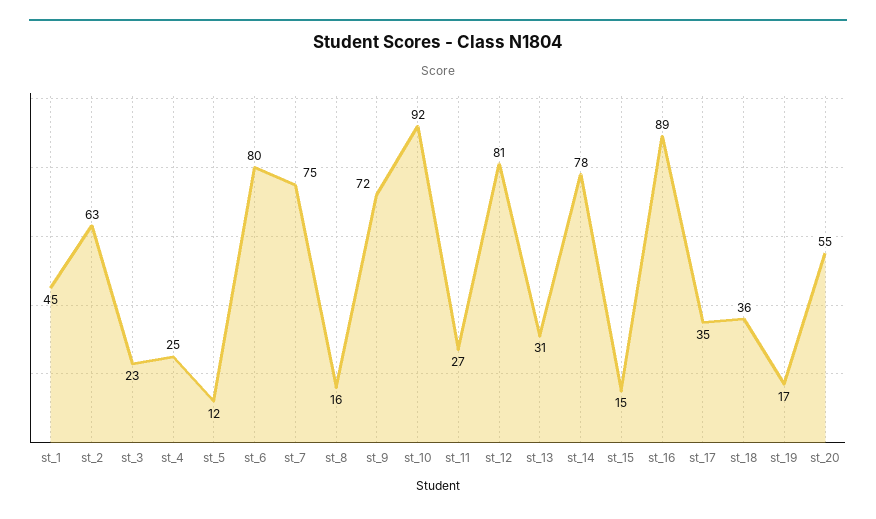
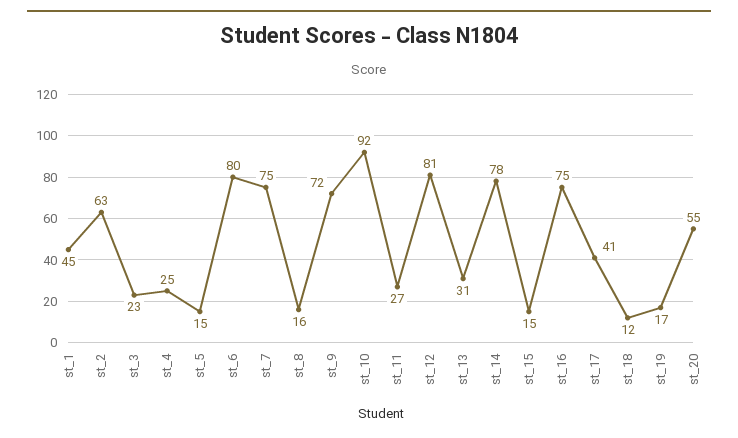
st_5: 12 -> 15
st_16: 89 -> 75
st_17: 35 -> 41
st_18: 36 -> 12

